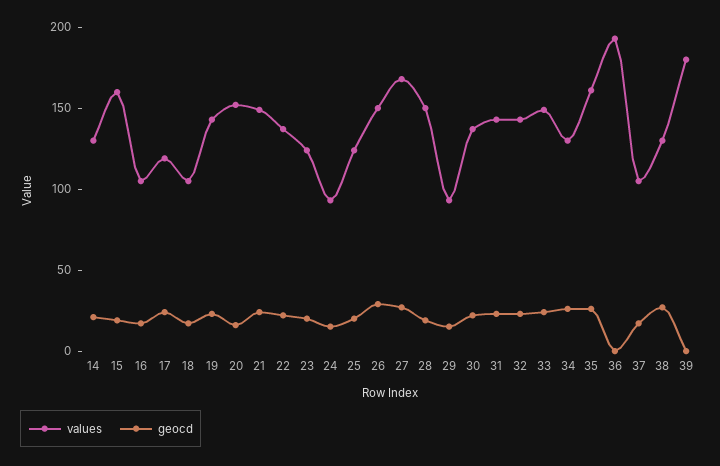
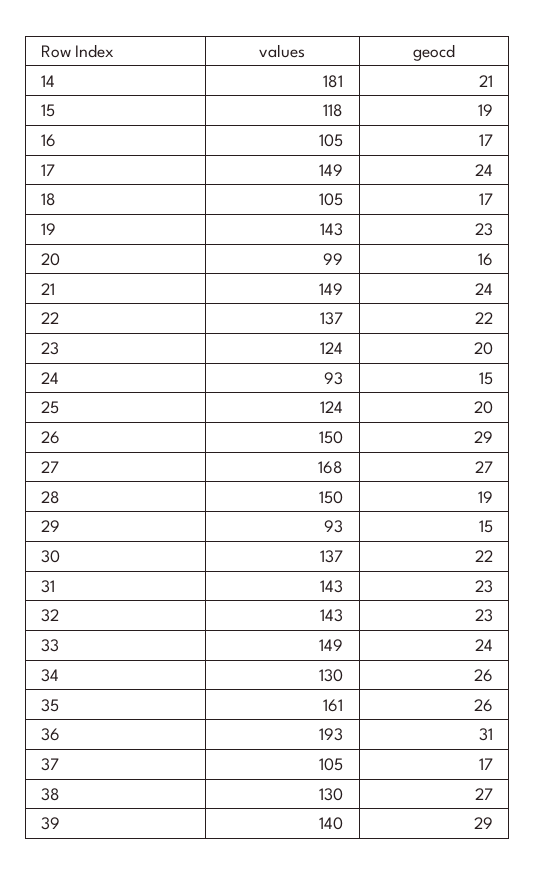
values, 14: 130 -> 181
values, 15: 160 -> 118
values, 17: 120 -> 149
values, 20: 150 -> 99
geocd, 36: 0 -> 31
values, 39: 180 -> 140
geocd, 39: 0 -> 29

